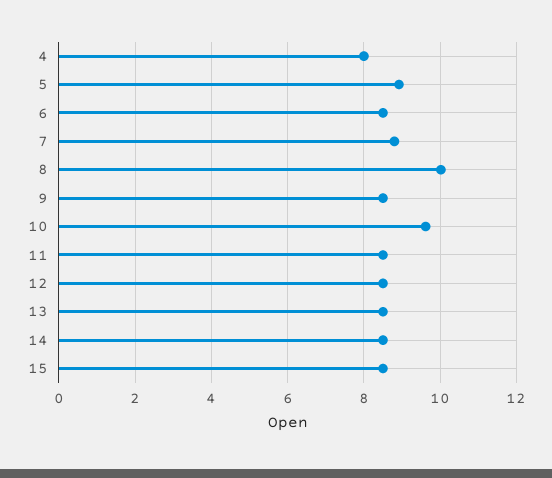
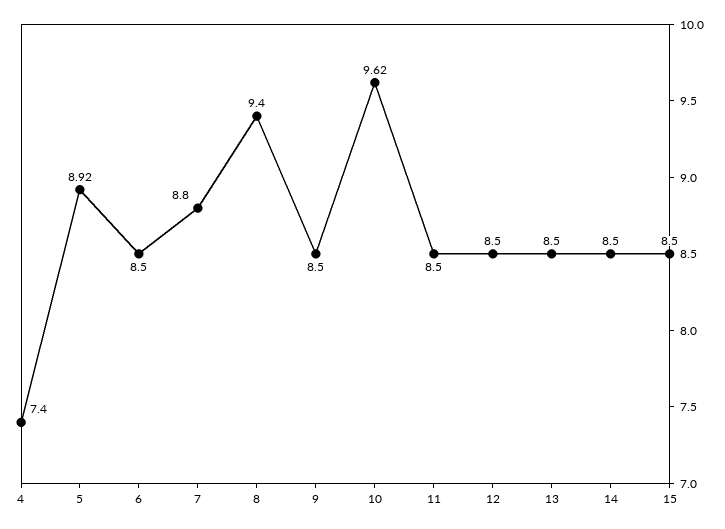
4: 8 -> 7.4
8: 10 -> 9.4

